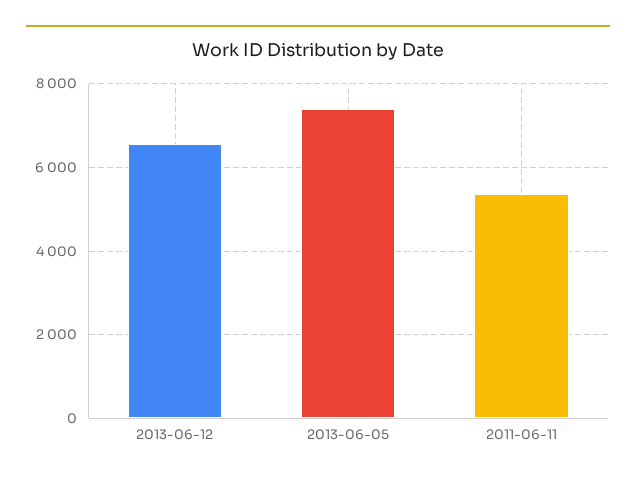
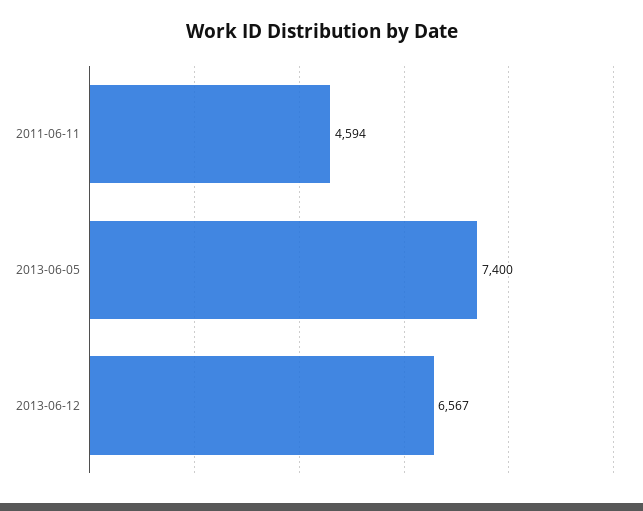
2011-06-11: 5400 -> 4594

